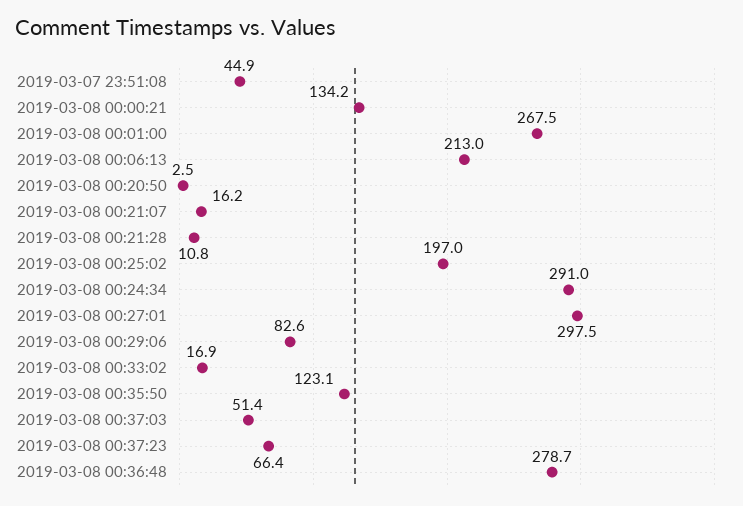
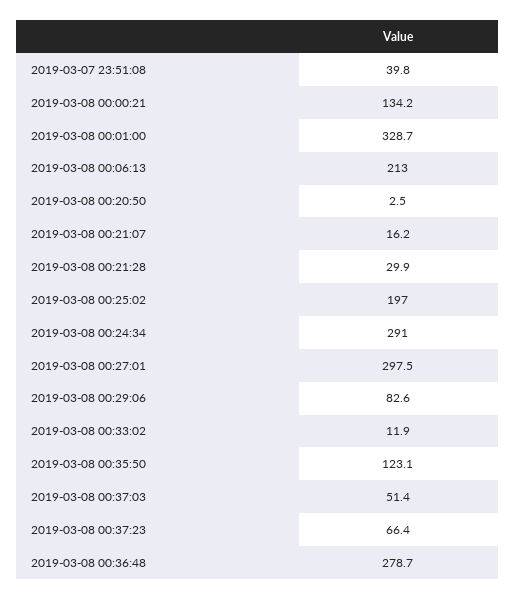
2019-03-07 23:51:08: 44.9 -> 39.8
2019-03-08 00:01:00: 267.5 -> 328.7
2019-03-08 00:21:28: 10.8 -> 29.9
2019-03-08 00:33:02: 16.9 -> 11.9

